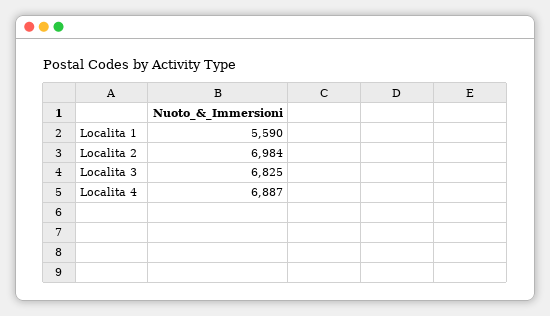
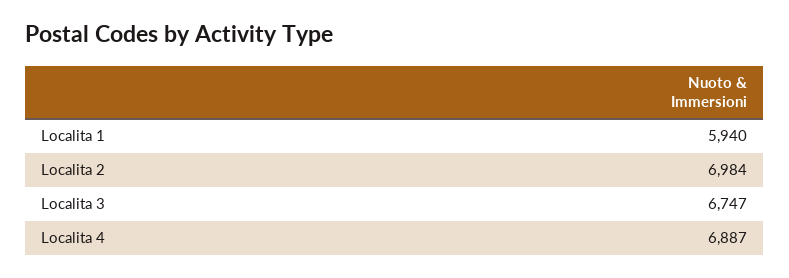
Localita 1: 5590 -> 5940
Localita 3: 6825 -> 6747

